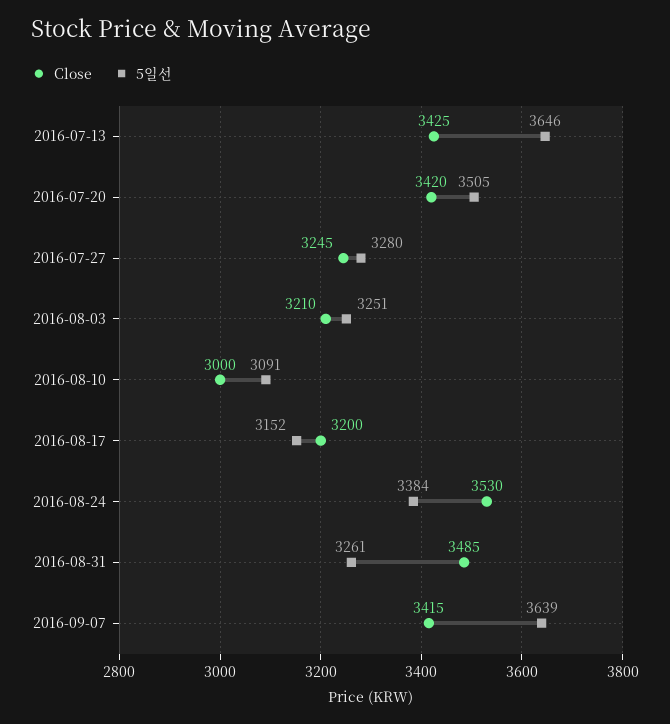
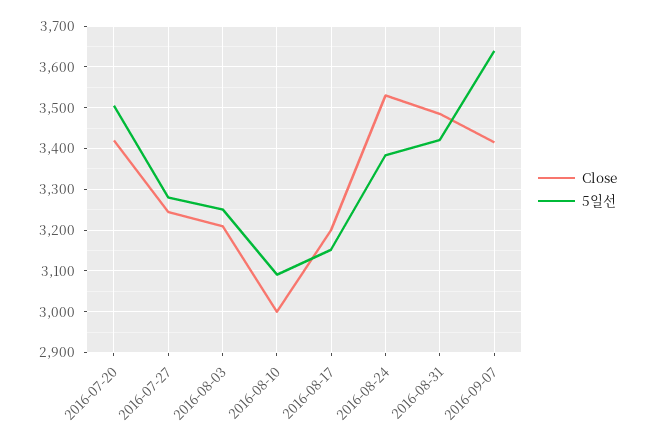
Close, 2016-07-13: 3425 -> none
5일선, 2016-07-13: 3646 -> none
5일선, 2016-08-31: 3261 -> 3420

